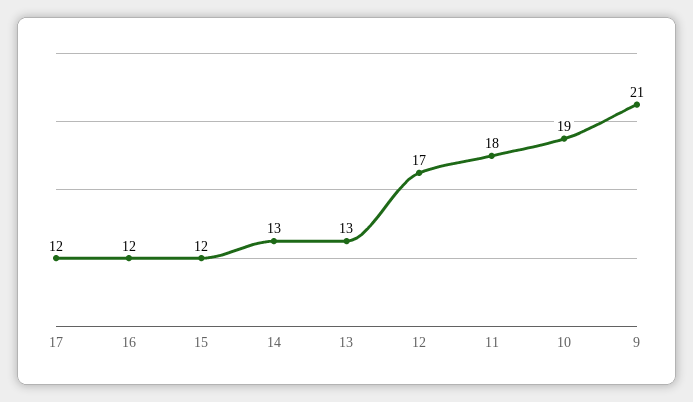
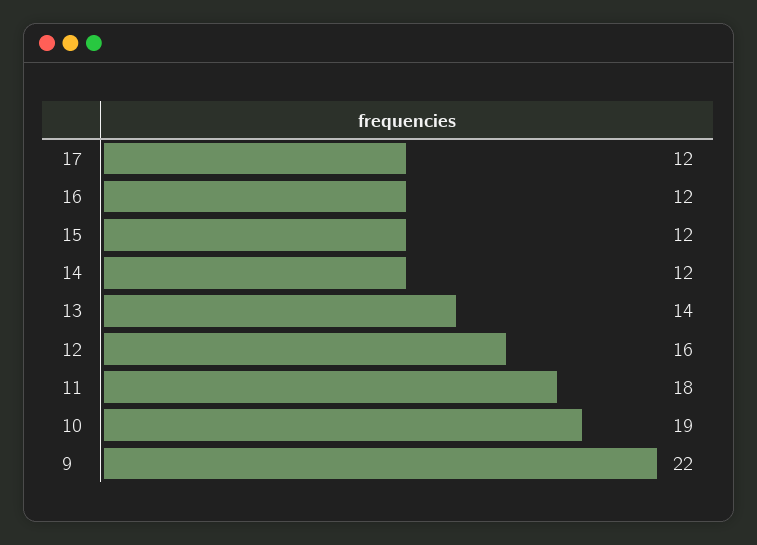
14: 13 -> 12
13: 13 -> 14
12: 17 -> 16
9: 21 -> 22

